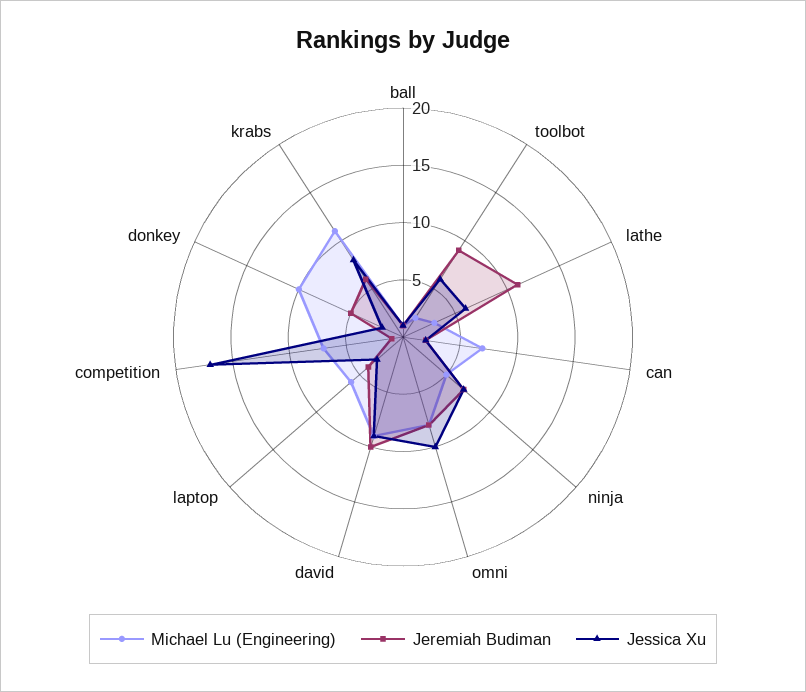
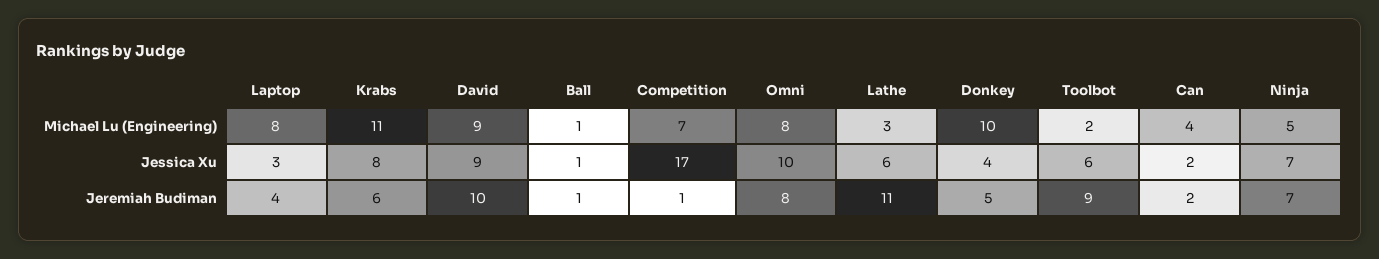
Michael Lu (Engineering), can: 7 -> 4
Michael Lu (Engineering), laptop: 6 -> 8
Jessica Xu, donkey: 2 -> 4

